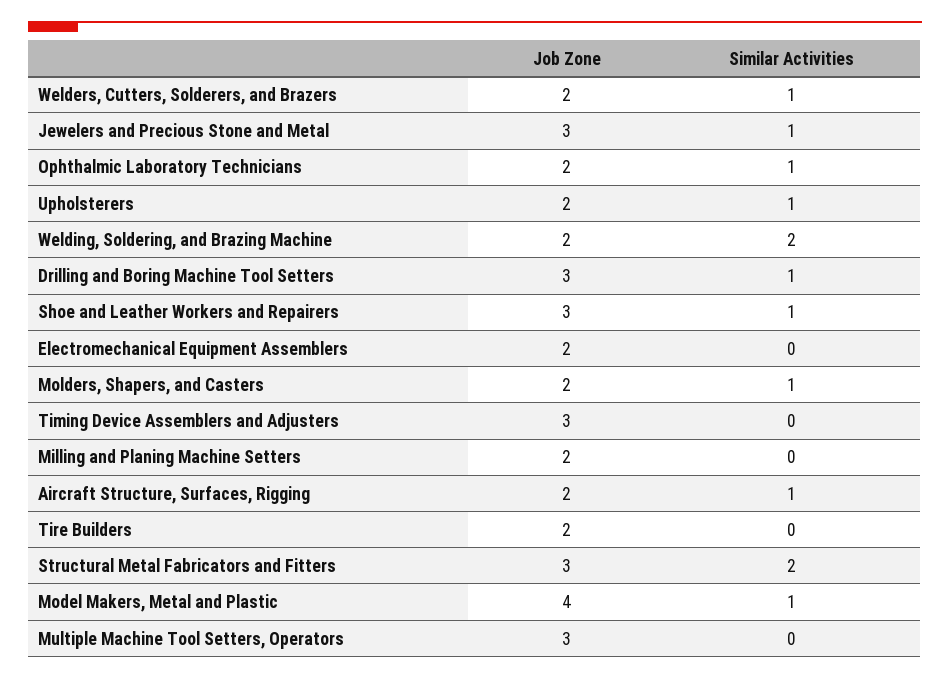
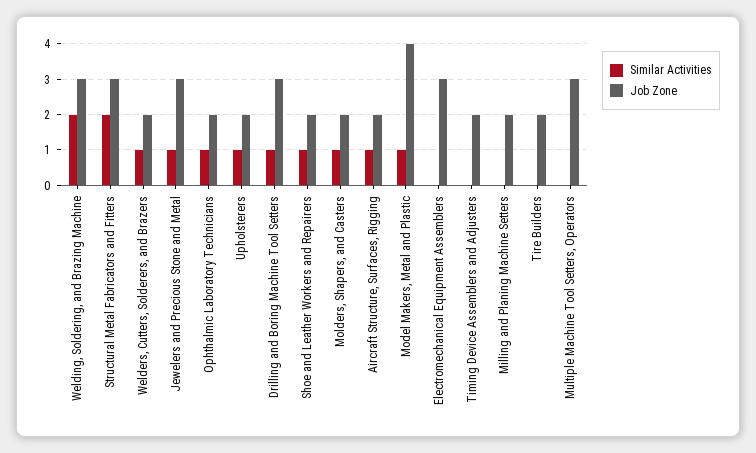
Job Zone, Welding, Soldering, and Brazing Machine: 2 -> 3
Job Zone, Shoe and Leather Workers and Repairers: 3 -> 2
Job Zone, Electromechanical Equipment Assemblers: 2 -> 3
Job Zone, Timing Device Assemblers and Adjusters: 3 -> 2

